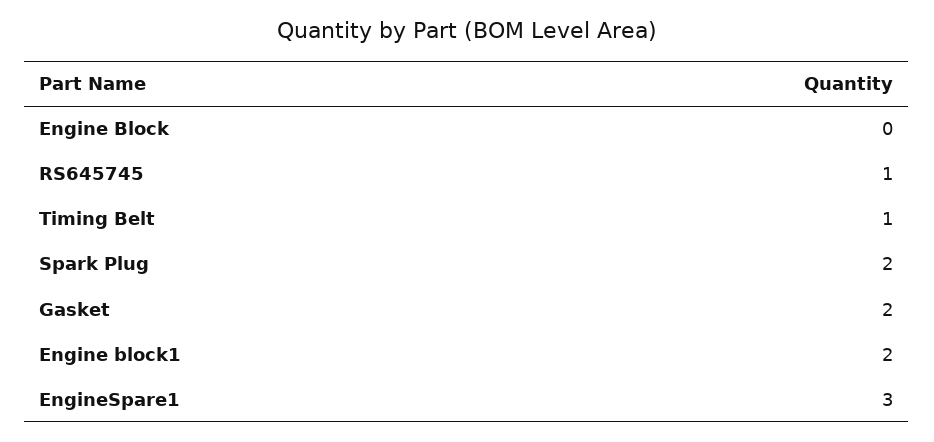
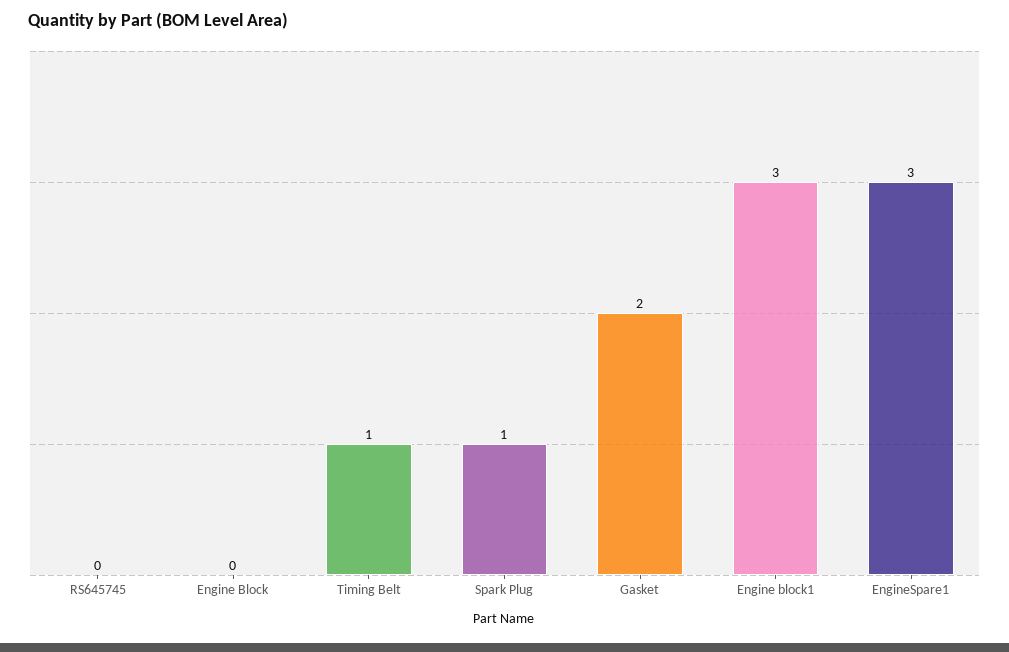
RS645745: 1 -> 0
Spark Plug: 2 -> 1
Engine block1: 2 -> 3

